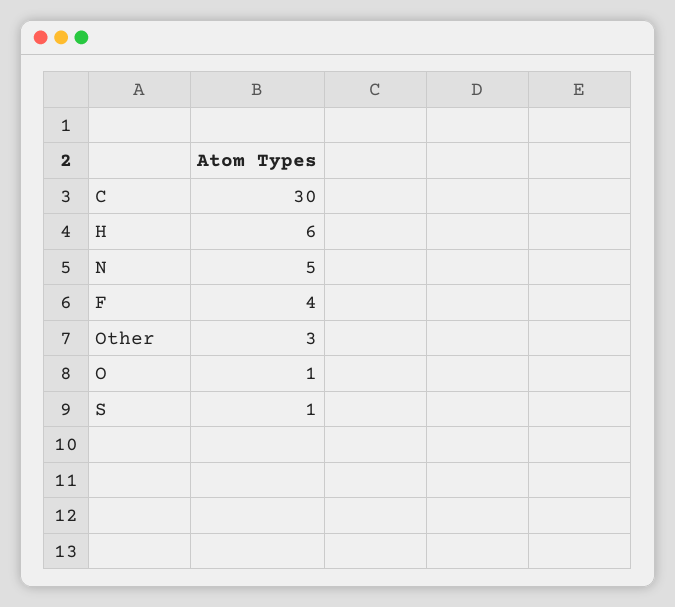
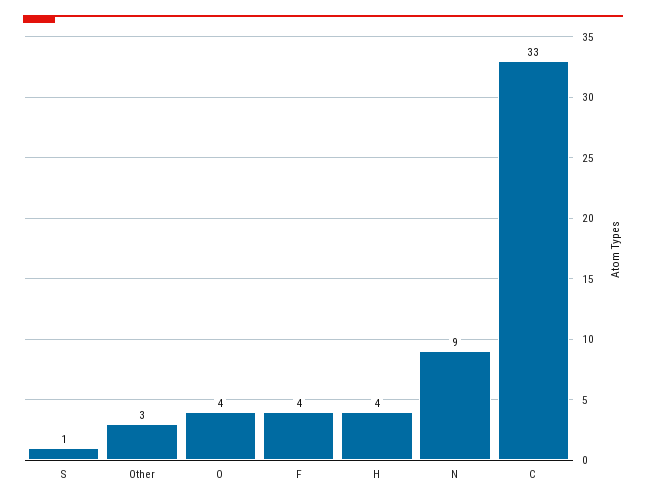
C: 30 -> 33
H: 6 -> 4
N: 5 -> 9
O: 1 -> 4

